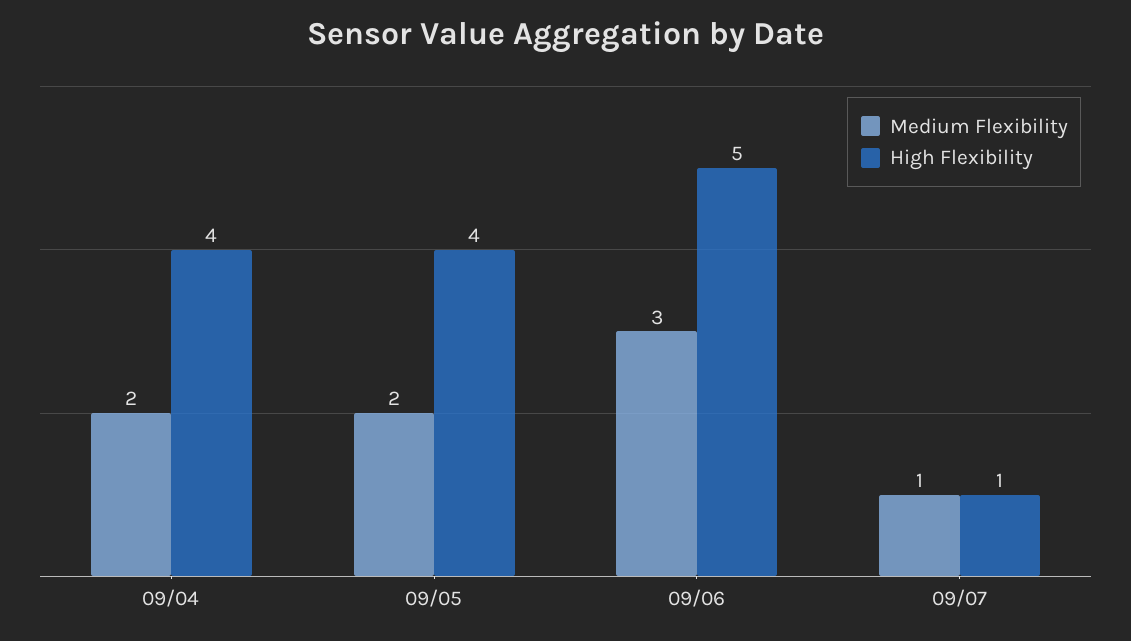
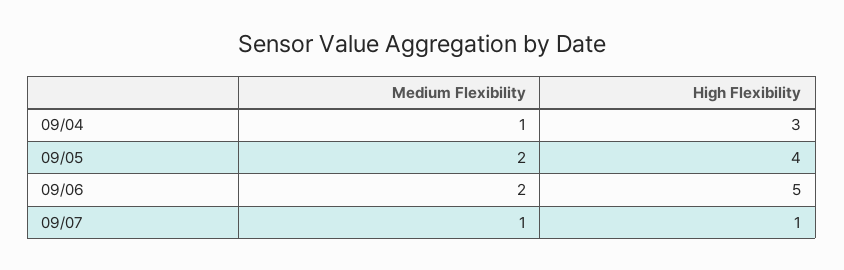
Medium Flexibility, 09/04: 2 -> 1
High Flexibility, 09/04: 4 -> 3
Medium Flexibility, 09/06: 3 -> 2

